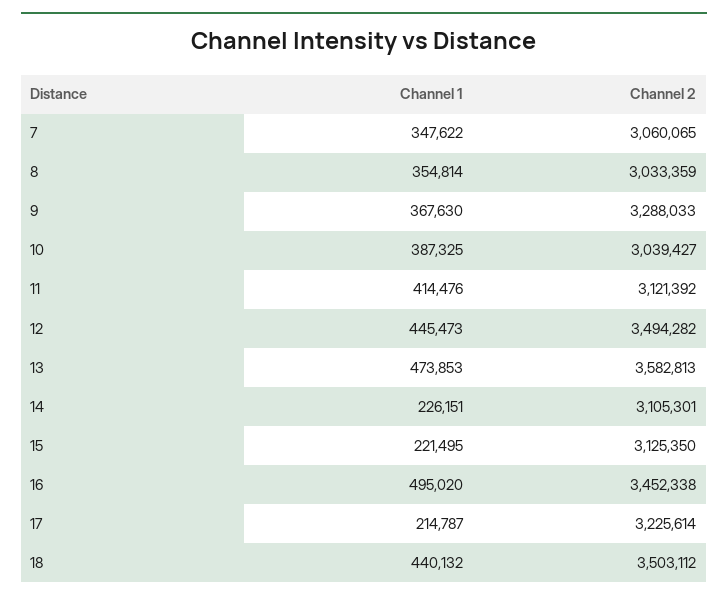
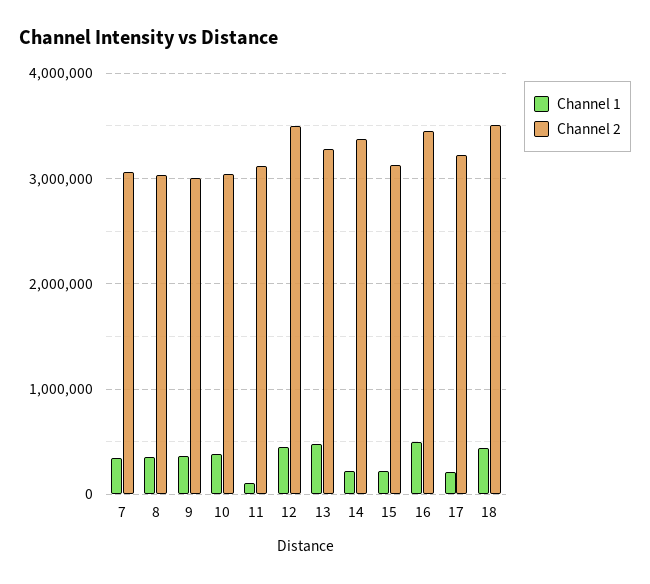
Channel 2, 9: 3288033 -> 3000000
Channel 1, 11: 414476 -> 100000
Channel 2, 13: 3582813 -> 3300000
Channel 2, 14: 3105301 -> 3400000

